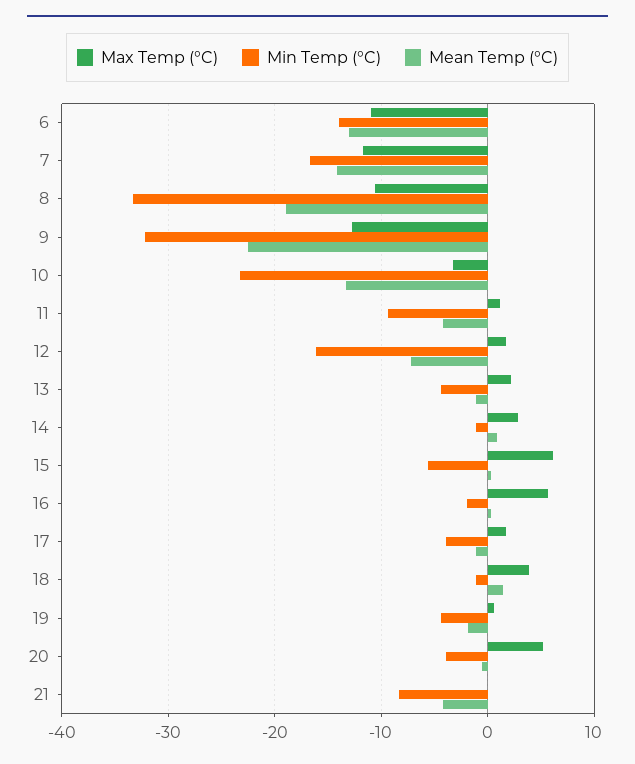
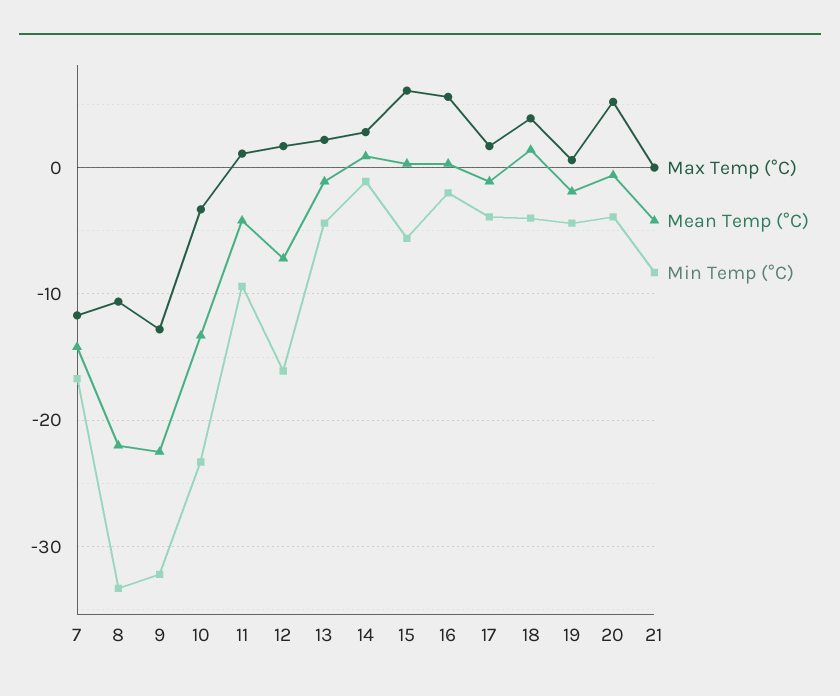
Max Temp (°C), 6: -11 -> none
Min Temp (°C), 6: -14 -> none
Mean Temp (°C), 6: -13 -> none
Mean Temp (°C), 8: -19 -> -22
Min Temp (°C), 18: -1 -> -4

